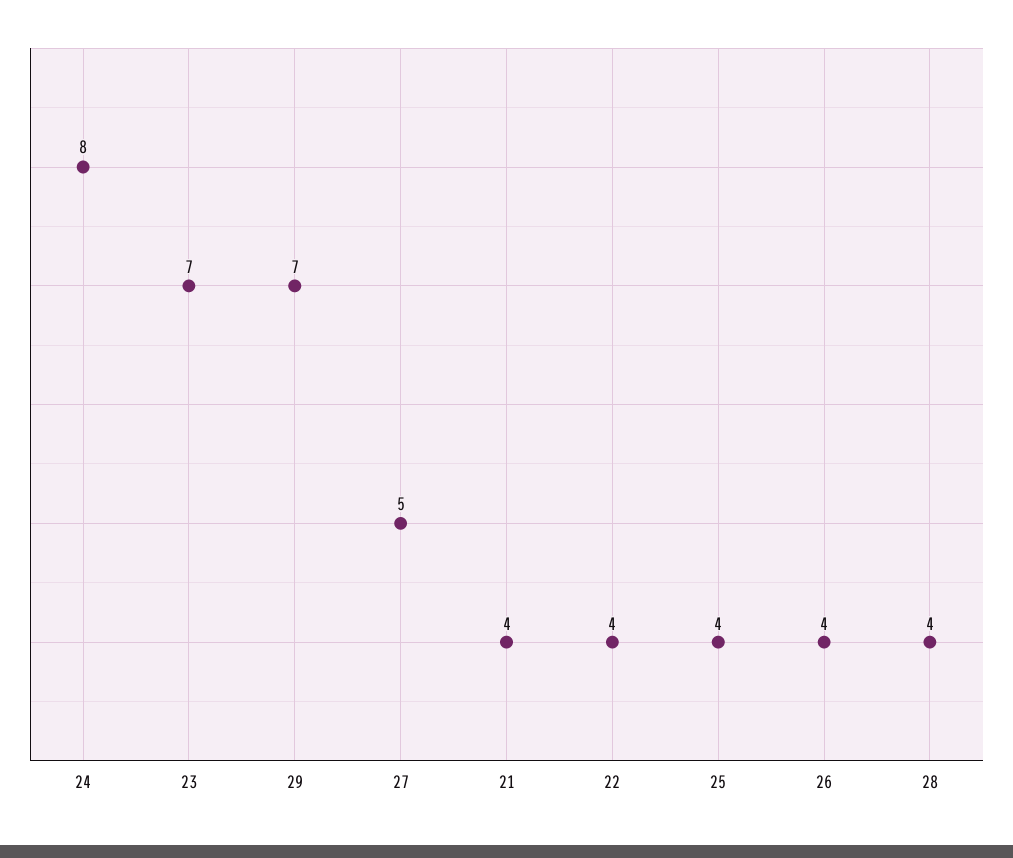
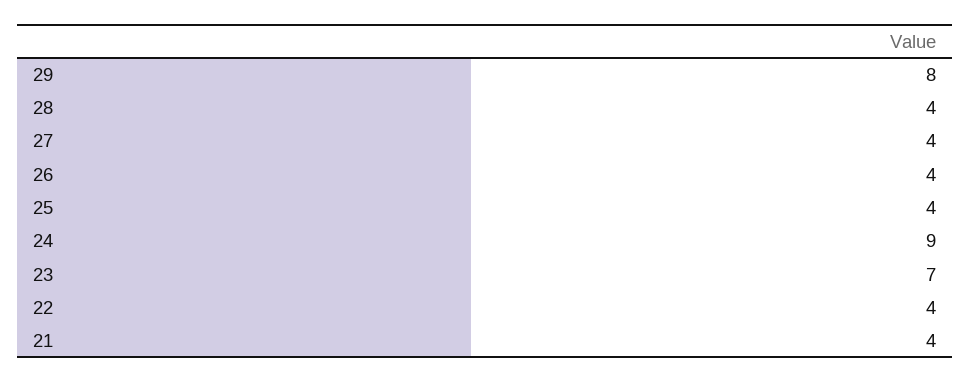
24: 8 -> 9
29: 7 -> 8
27: 5 -> 4

